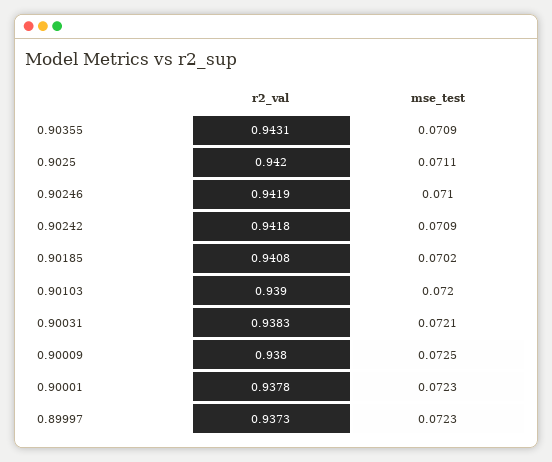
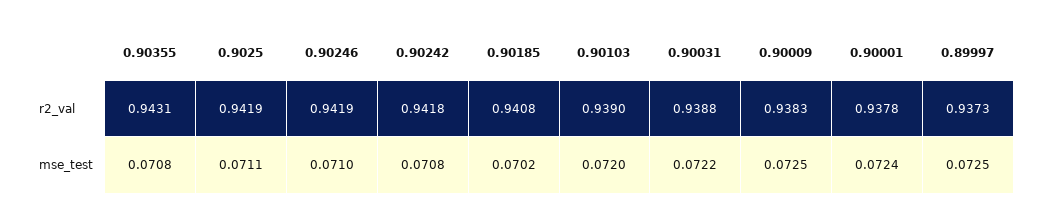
mse_test, 0.90355: 0.0709 -> 0.0708
r2_val, 0.9025: 0.942 -> 0.9419
mse_test, 0.90242: 0.0709 -> 0.0708
r2_val, 0.90031: 0.9383 -> 0.9388
mse_test, 0.90031: 0.0721 -> 0.0722
r2_val, 0.90009: 0.938 -> 0.9383
mse_test, 0.90001: 0.0723 -> 0.0724
mse_test, 0.89997: 0.0723 -> 0.0725

